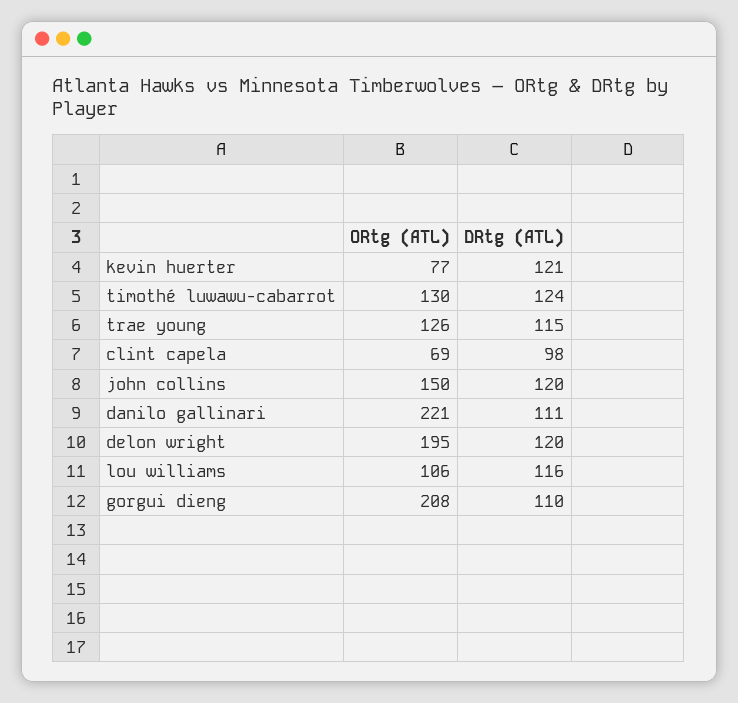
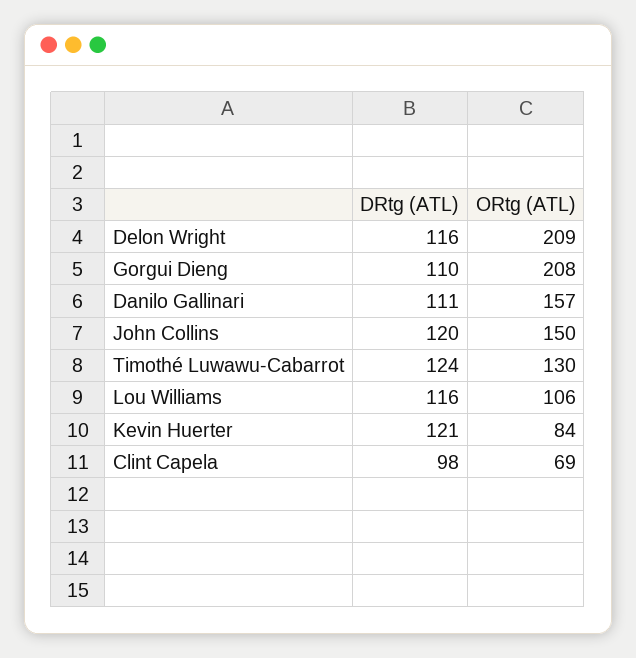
ORtg (ATL), kevin huerter: 77 -> 84
ORtg (ATL), trae young: 126 -> none
DRtg (ATL), trae young: 115 -> none
ORtg (ATL), danilo gallinari: 221 -> 157
ORtg (ATL), delon wright: 195 -> 209
DRtg (ATL), delon wright: 120 -> 116

